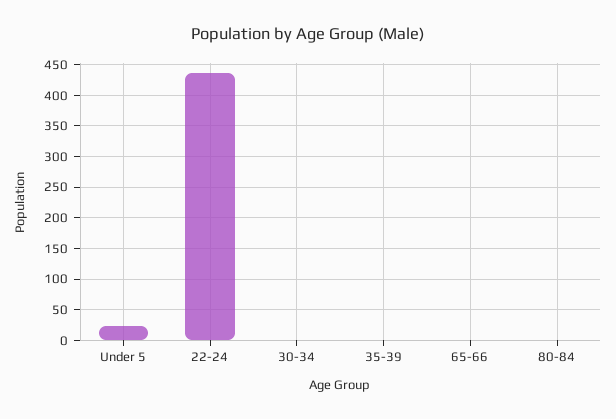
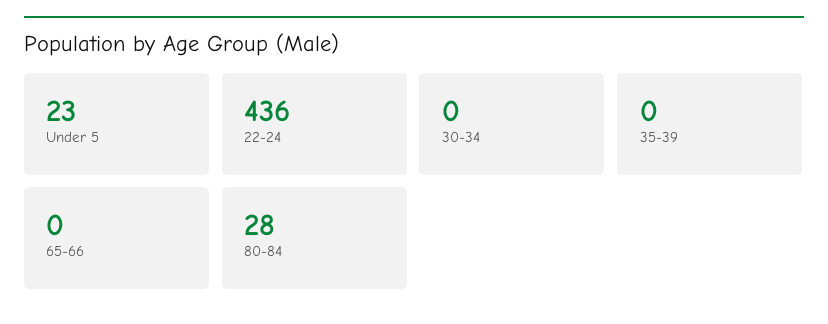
80-84: 0 -> 28

